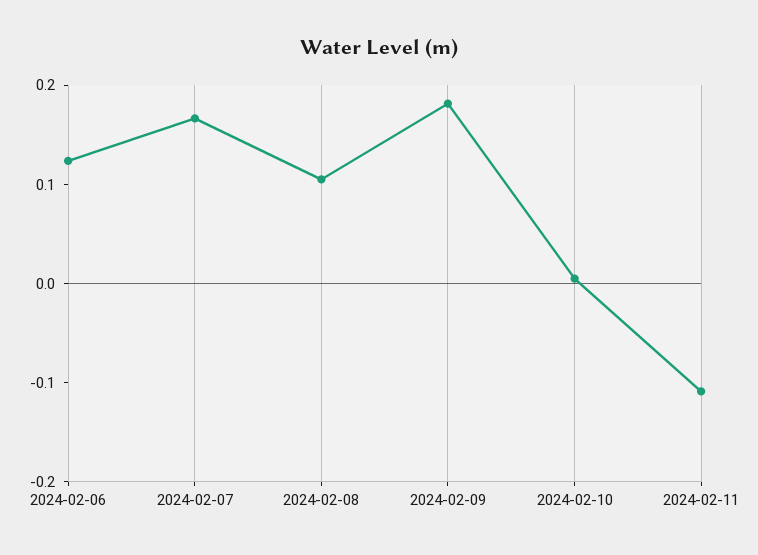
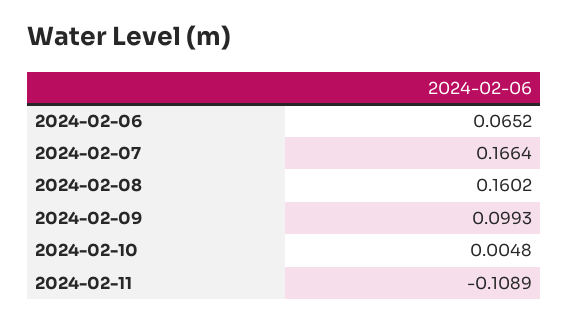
2024-02-06: 0.12 -> 0.0652
2024-02-08: 0.1 -> 0.1602
2024-02-09: 0.18 -> 0.0993

